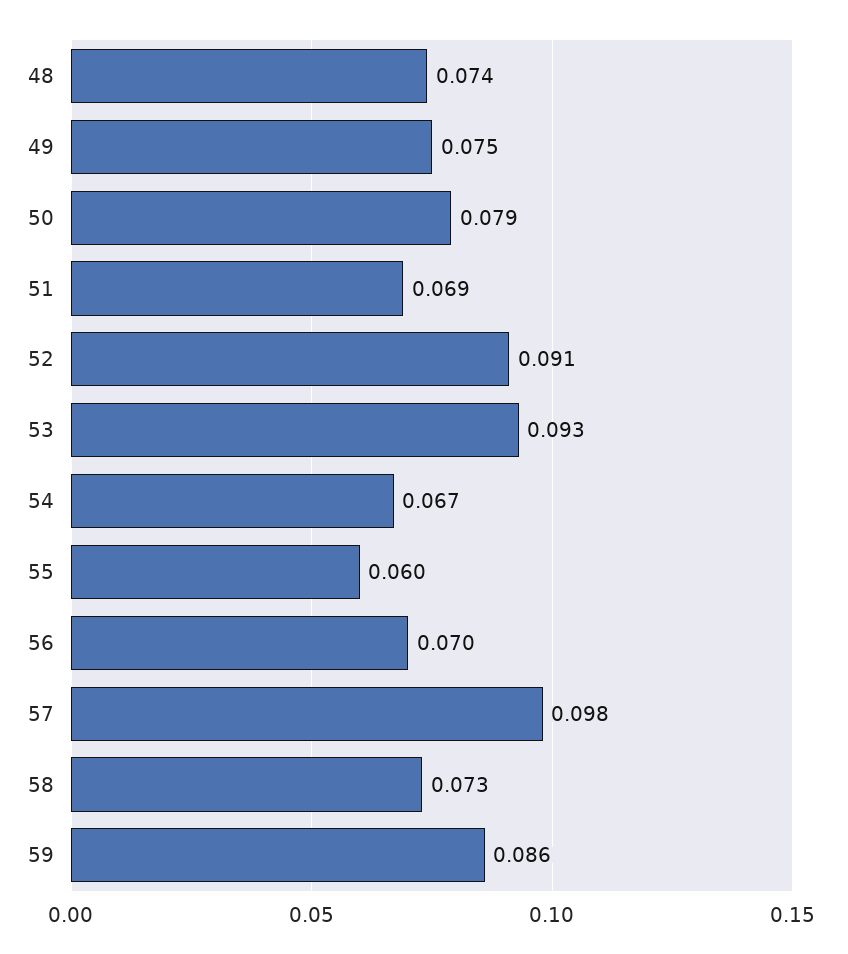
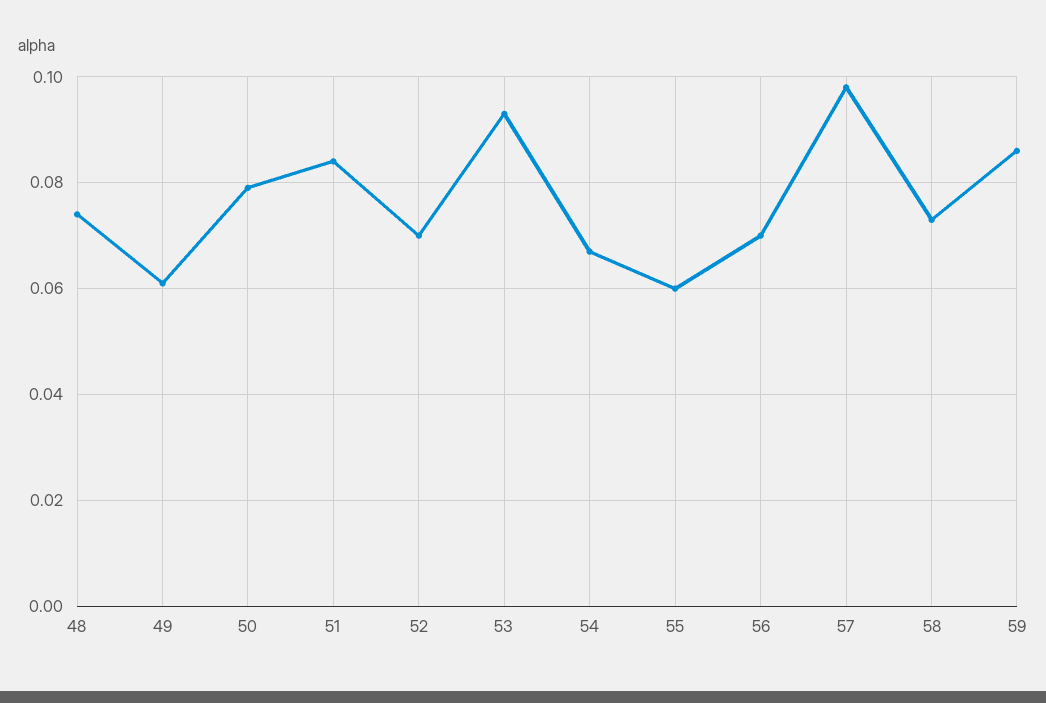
49: 0.075 -> 0.06
51: 0.069 -> 0.085
52: 0.091 -> 0.07

